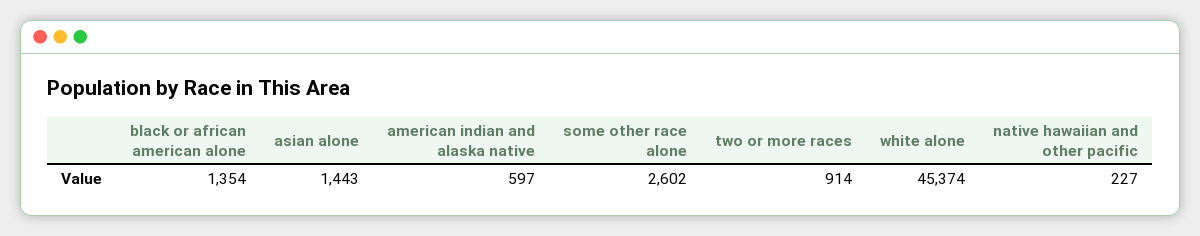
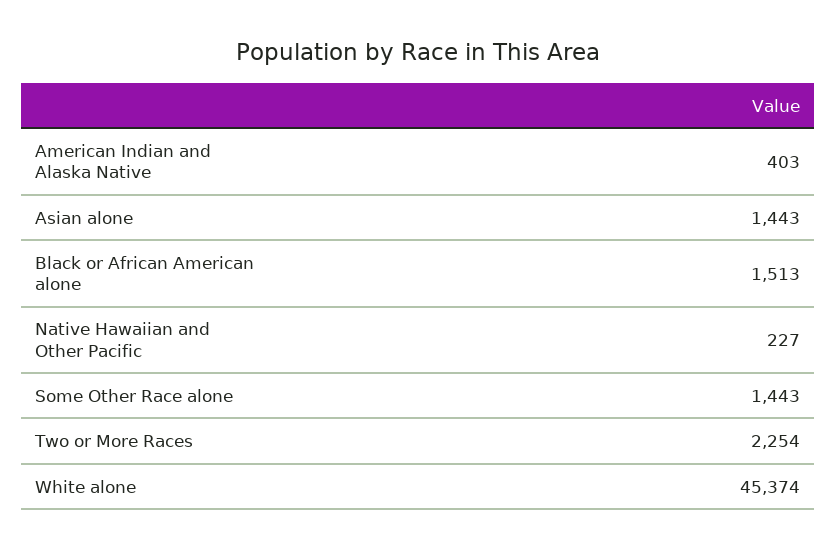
black or african american alone: 1354 -> 1513
american indian and alaska native: 597 -> 403
some other race alone: 2602 -> 1443
two or more races: 914 -> 2254

